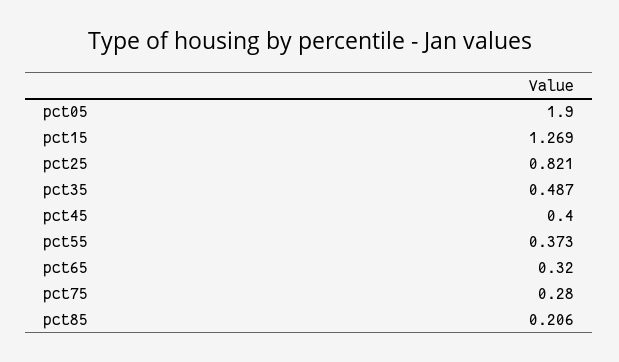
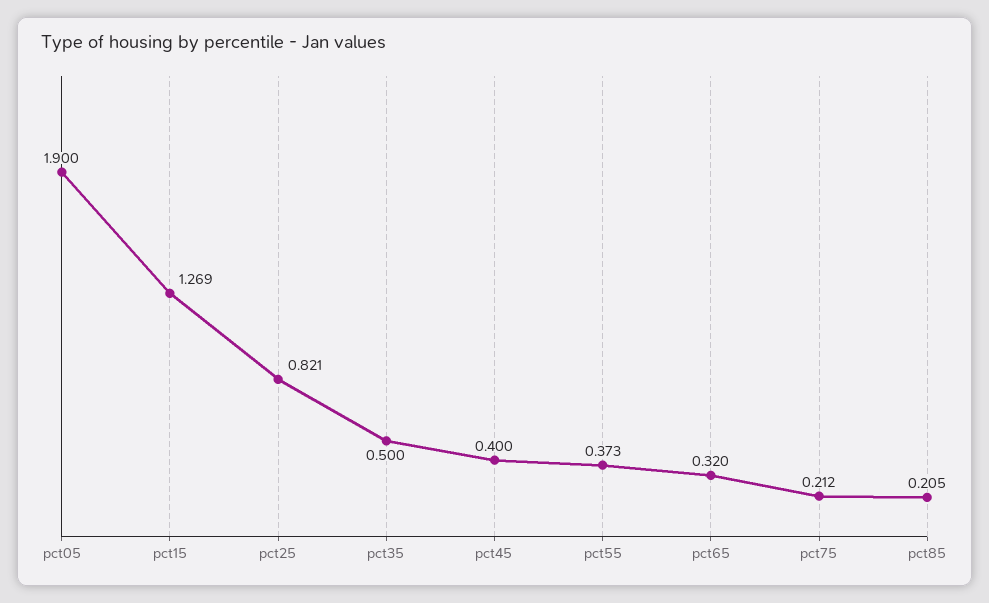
pct35: 0.487 -> 0.5
pct75: 0.28 -> 0.212
pct85: 0.206 -> 0.205

